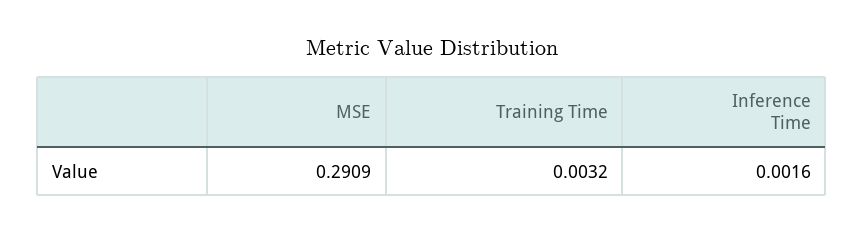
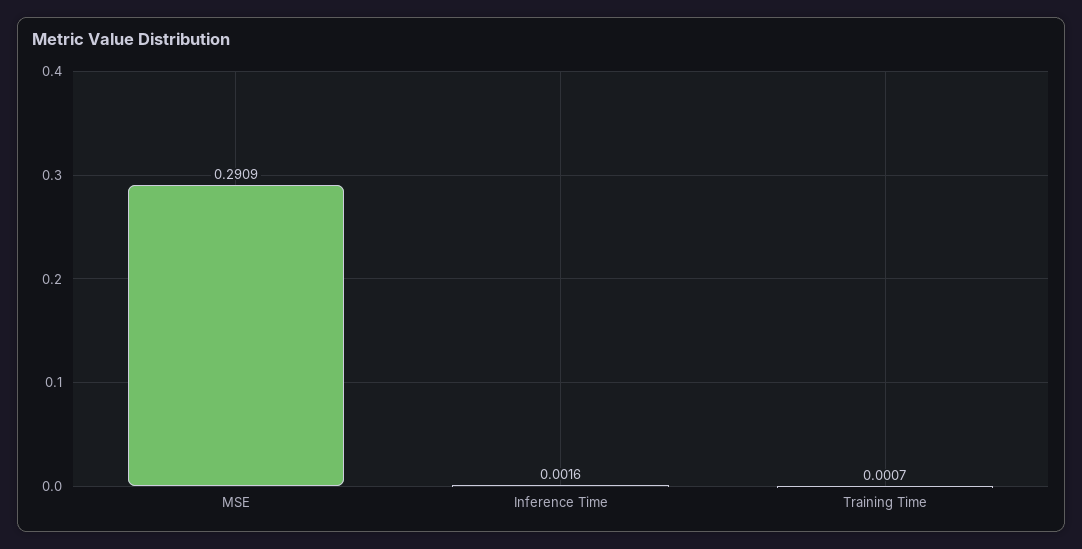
Training Time: 0.0032 -> 0.0007

